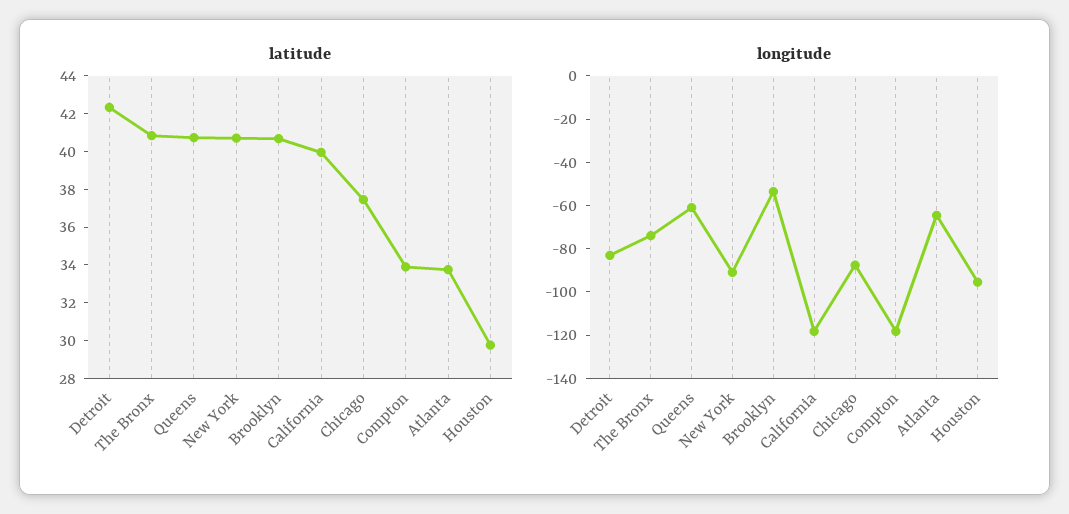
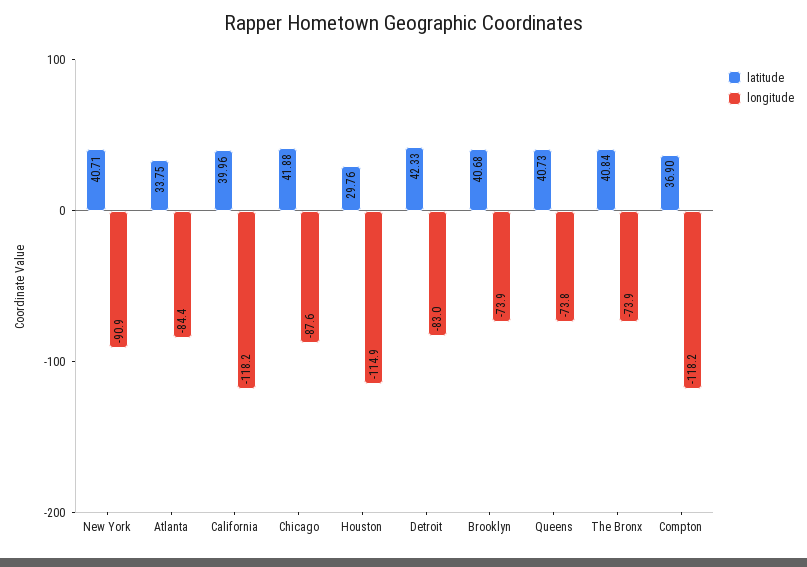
latitude, Chicago: 37.5 -> 41.88
latitude, Compton: 34 -> 36.9
longitude, Queens: -60 -> -73.8
longitude, Brooklyn: -55 -> -73.9
longitude, Atlanta: -65 -> -84.4
longitude, Houston: -95 -> -114.9

